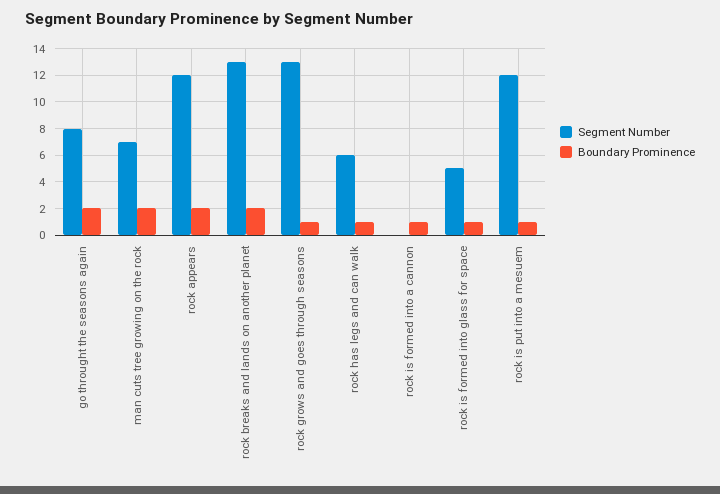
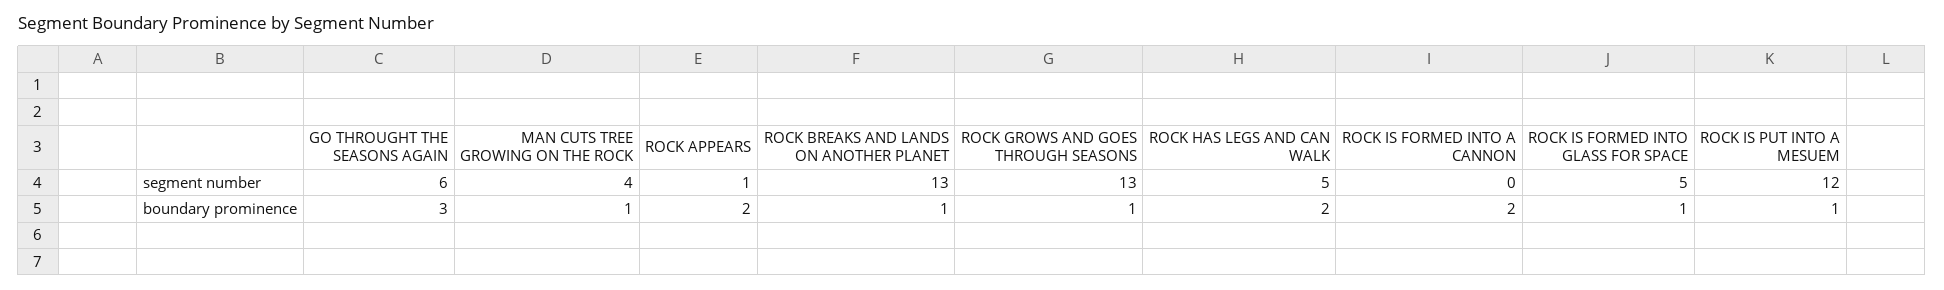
Segment Number, go throught the seasons again: 8 -> 6
Boundary Prominence, go throught the seasons again: 2 -> 3
Segment Number, man cuts tree growing on the rock: 7 -> 4
Boundary Prominence, man cuts tree growing on the rock: 2 -> 1
Segment Number, rock appears: 12 -> 1
Boundary Prominence, rock breaks and lands on another planet: 2 -> 1
Segment Number, rock has legs and can walk: 6 -> 5
Boundary Prominence, rock has legs and can walk: 1 -> 2
Boundary Prominence, rock is formed into a cannon: 1 -> 2

